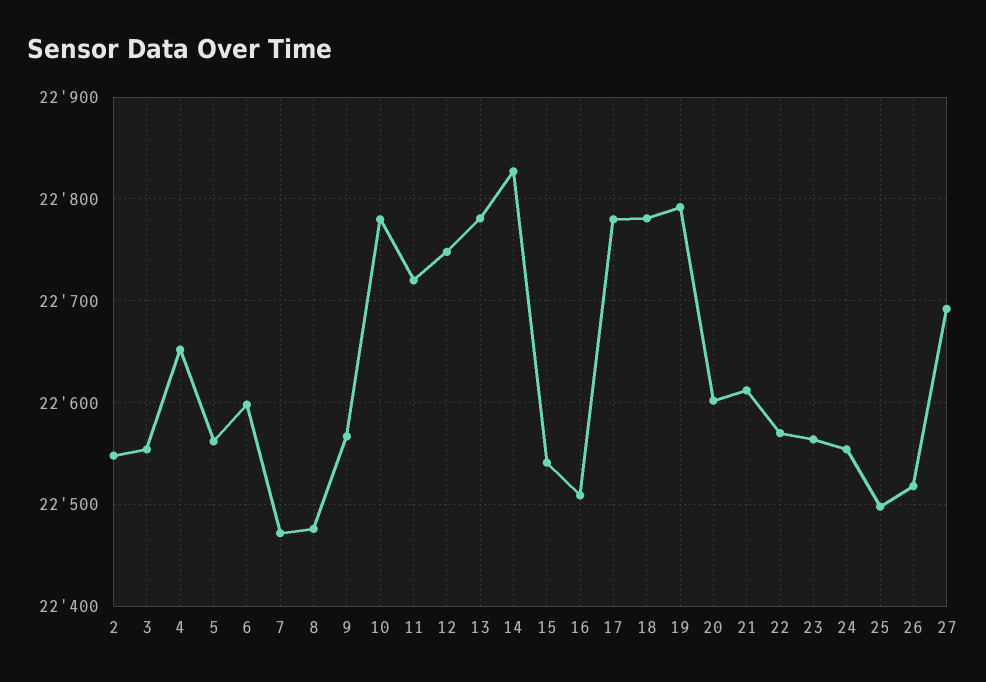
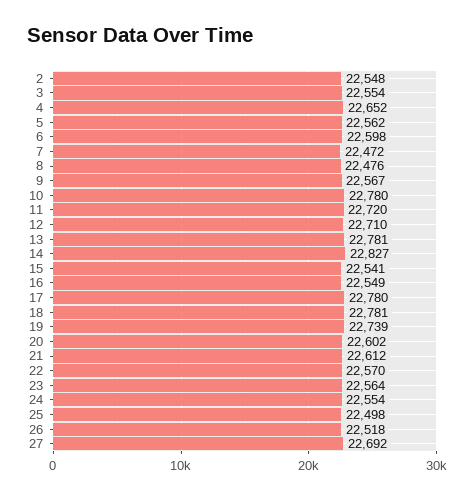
12: 22750 -> 22710
16: 22510 -> 22549
19: 22790 -> 22739

